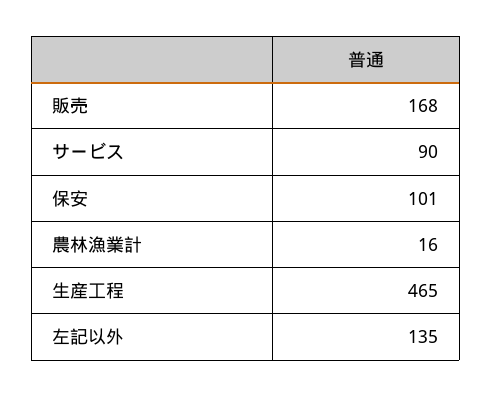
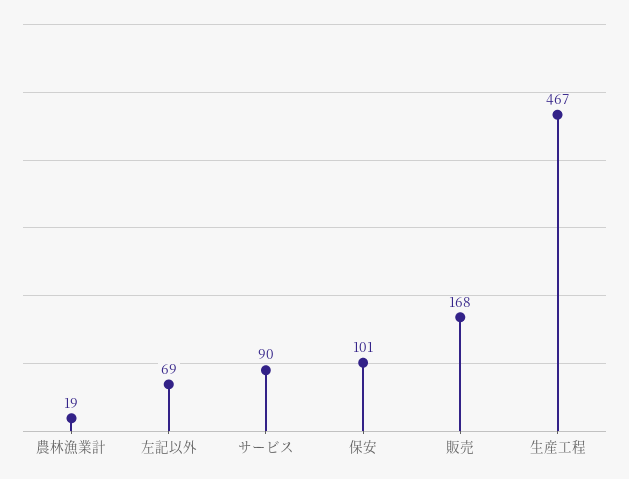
農林漁業計: 16 -> 19
生産工程: 465 -> 467
左記以外: 135 -> 69

